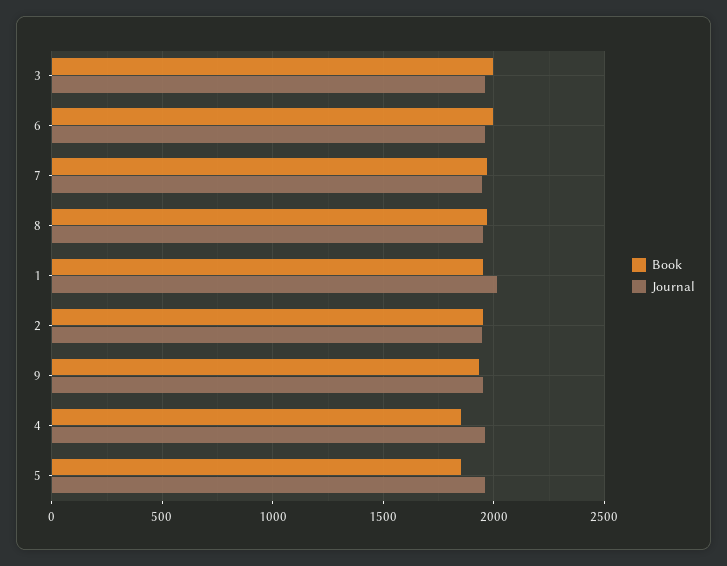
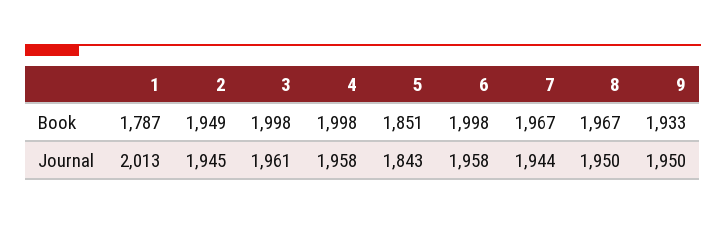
Book, 1: 1950 -> 1787
Book, 4: 1850 -> 1998
Journal, 5: 1950 -> 1843

